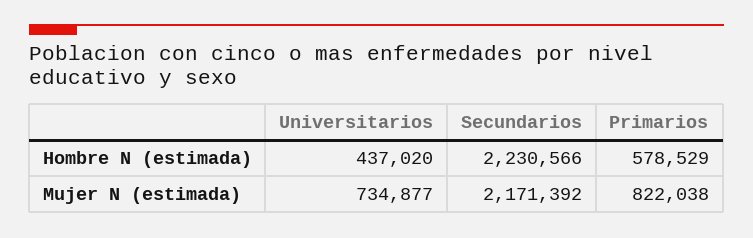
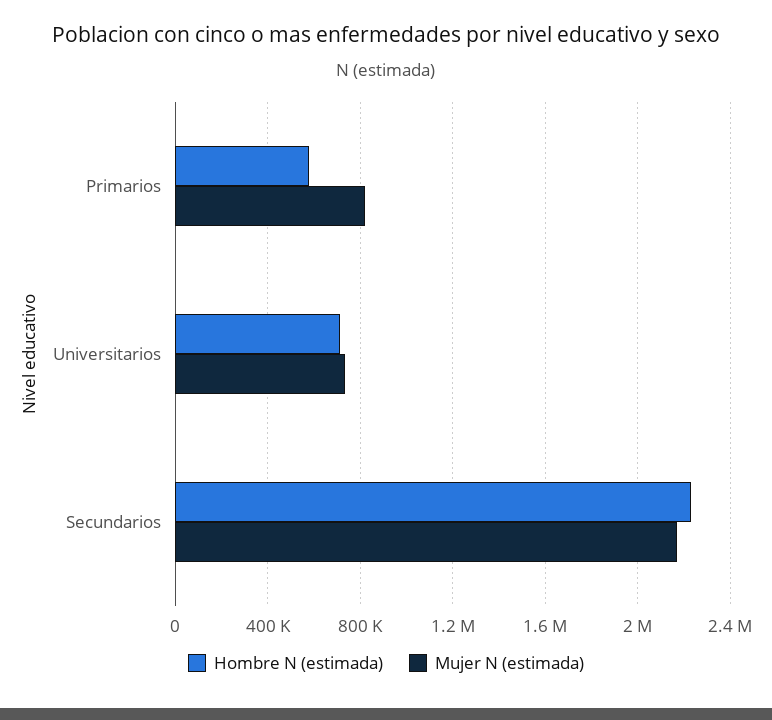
Hombre N (estimada), Universitarios: 437020 -> 700000

